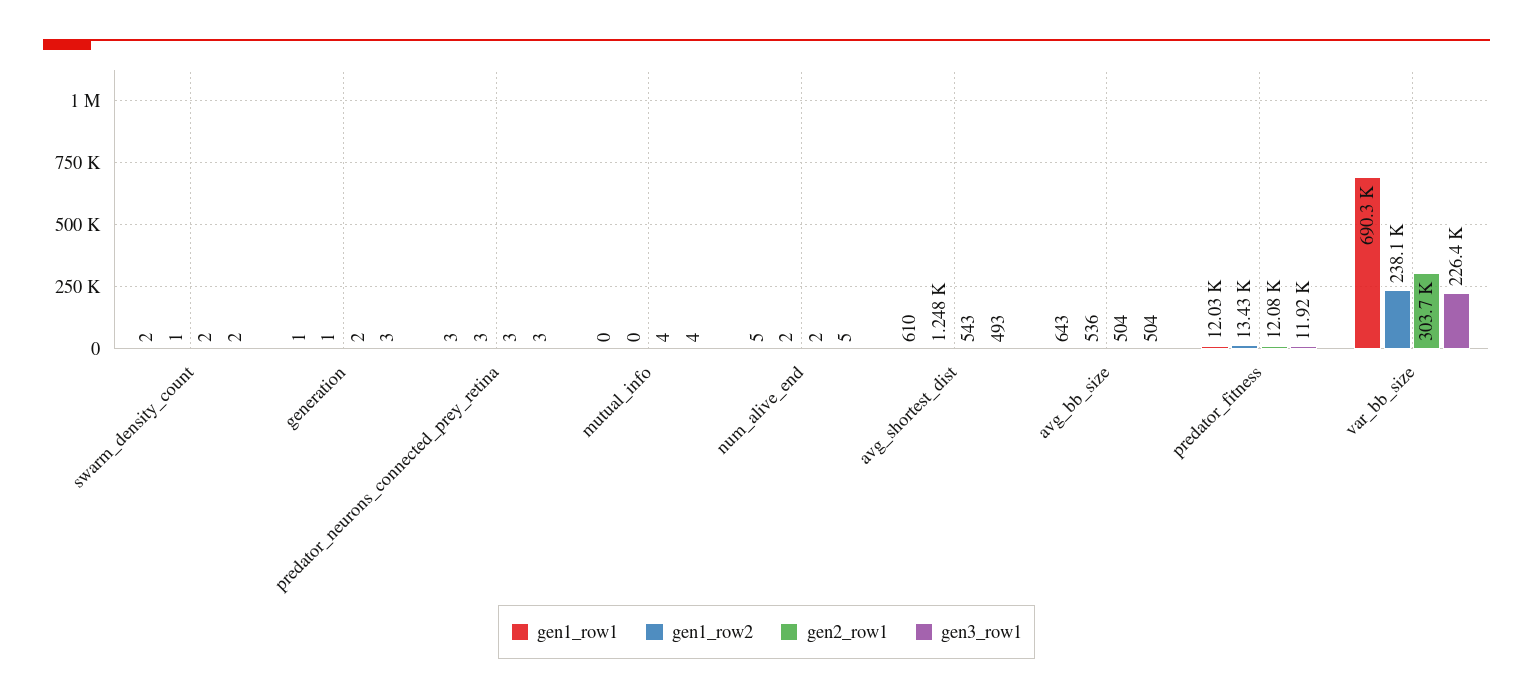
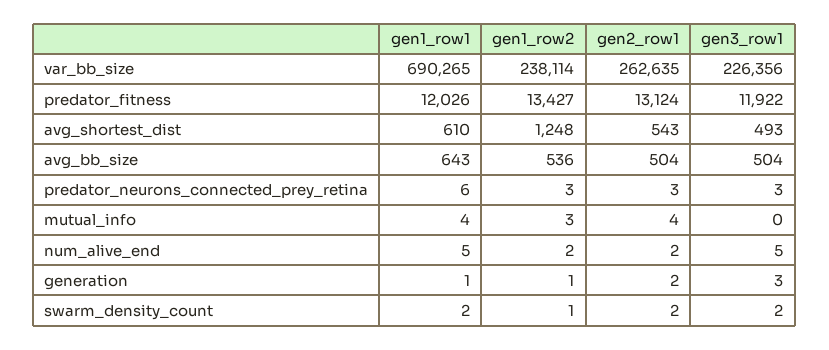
gen1_row1, predator_neurons_connected_prey_retina: 3 -> 6
gen1_row1, mutual_info: 0 -> 4
gen1_row2, mutual_info: 0 -> 3
gen3_row1, mutual_info: 4 -> 0
gen2_row1, predator_fitness: 12080 -> 13124
gen2_row1, var_bb_size: 303700 -> 262635

